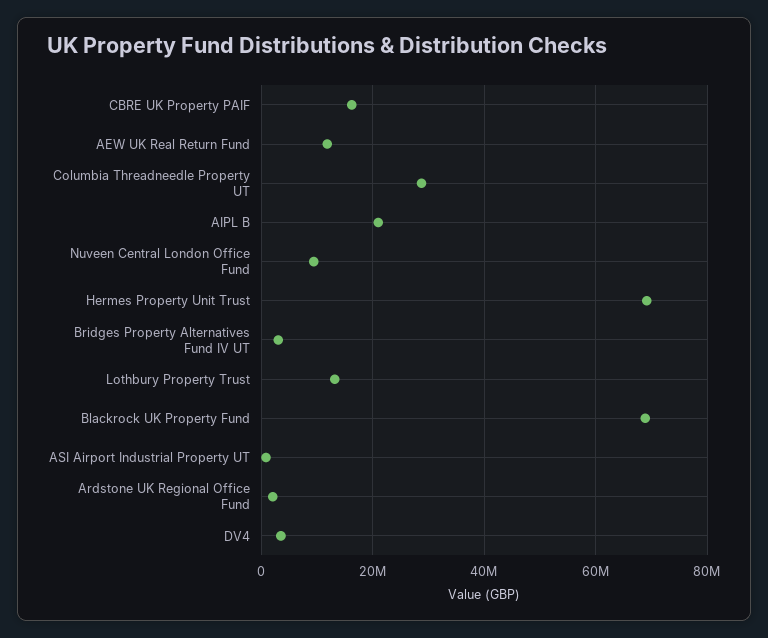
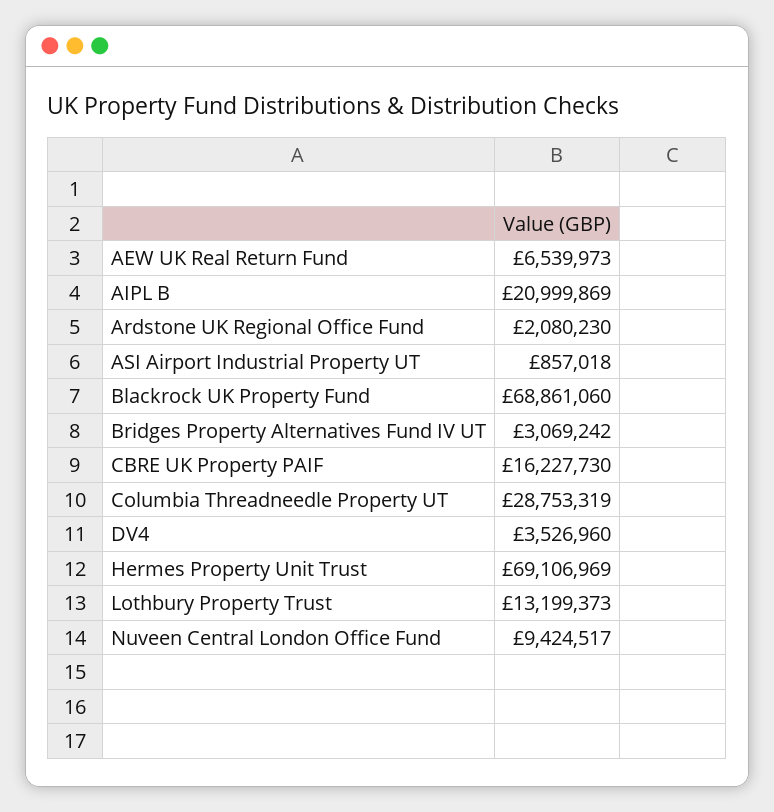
AEW UK Real Return Fund: 12000000 -> 6539973

